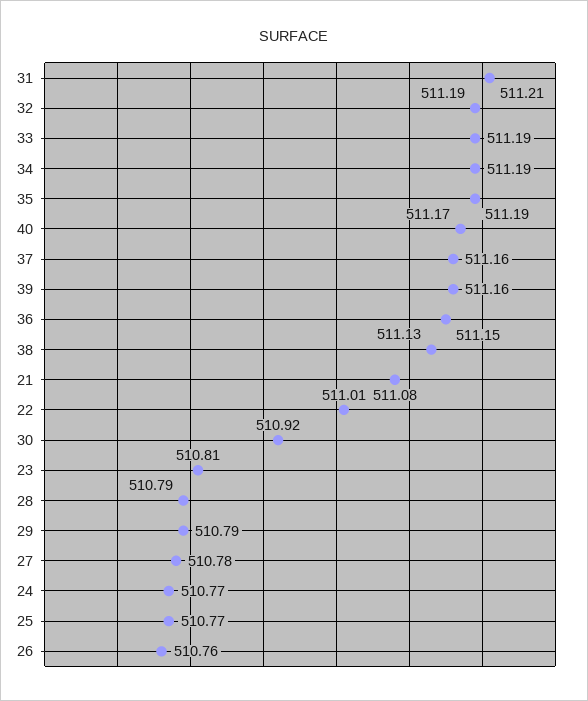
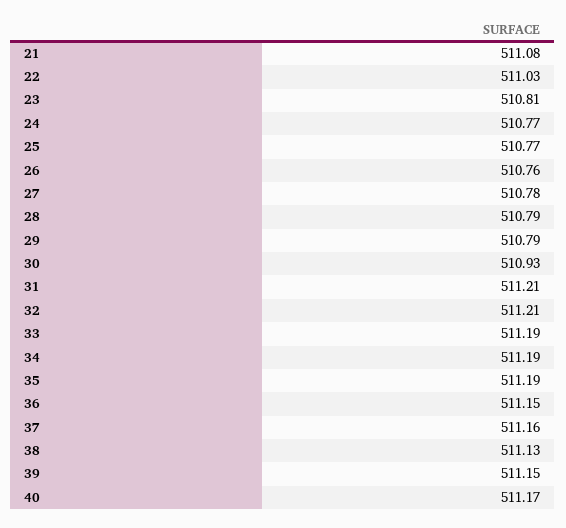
32: 511.19 -> 511.21
39: 511.16 -> 511.15
22: 511.01 -> 511.03
30: 510.92 -> 510.93

